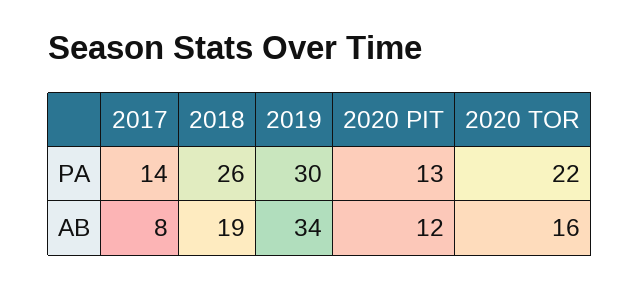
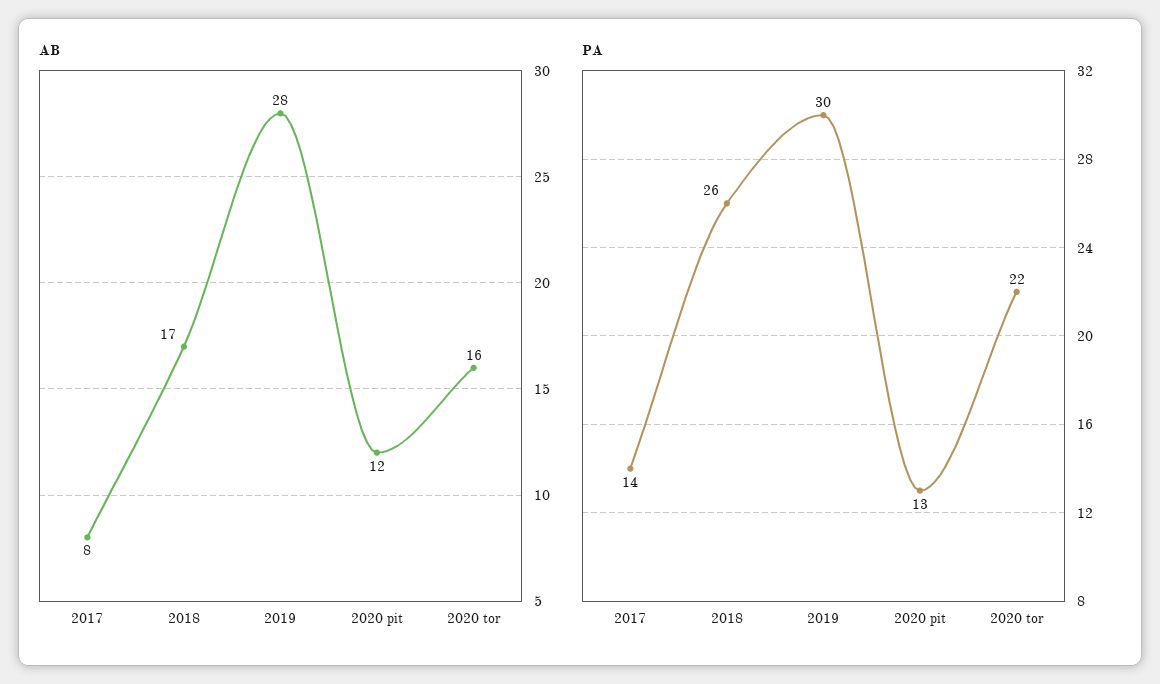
AB, 2018: 19 -> 17
AB, 2019: 34 -> 28

